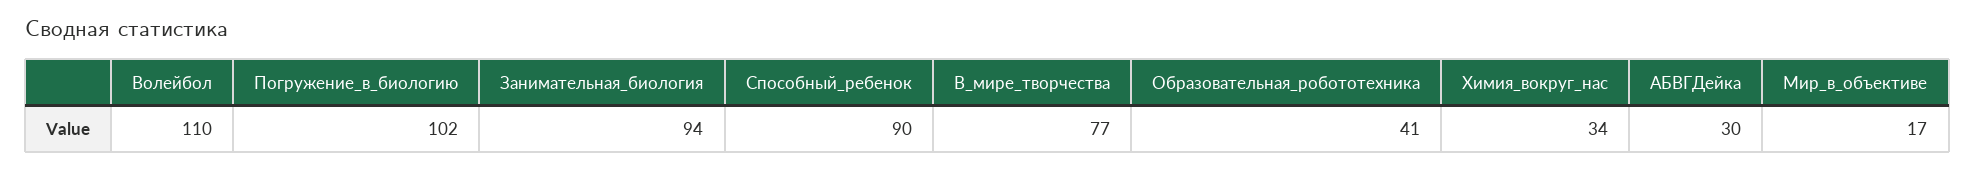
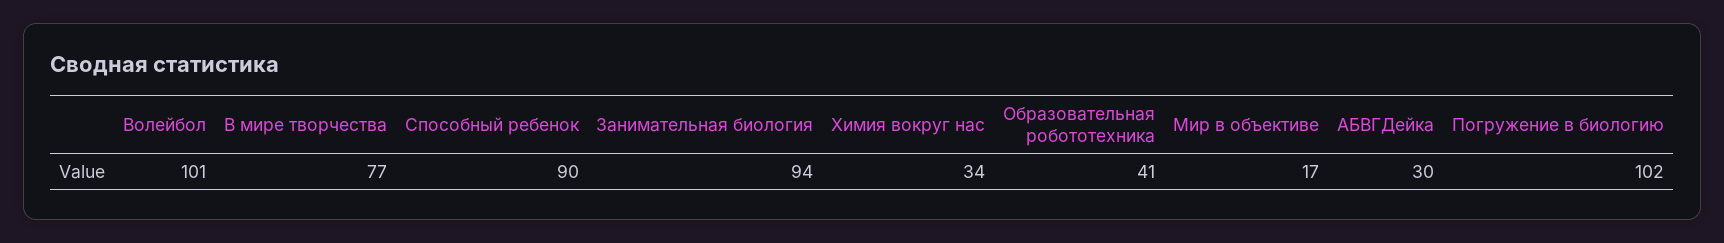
Волейбол: 110 -> 101

